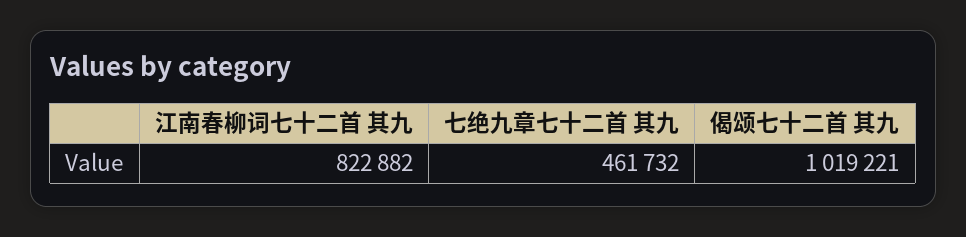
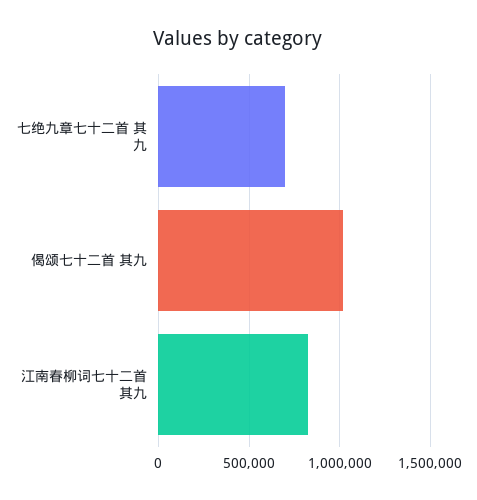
七绝九章七十二首 其九: 461732 -> 700000

